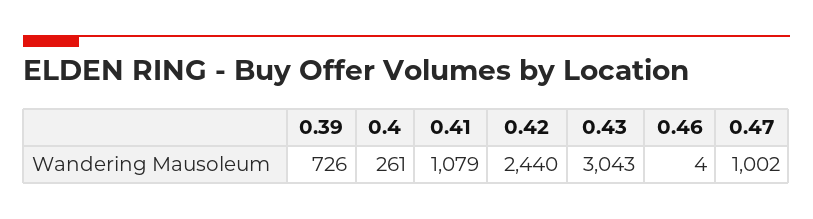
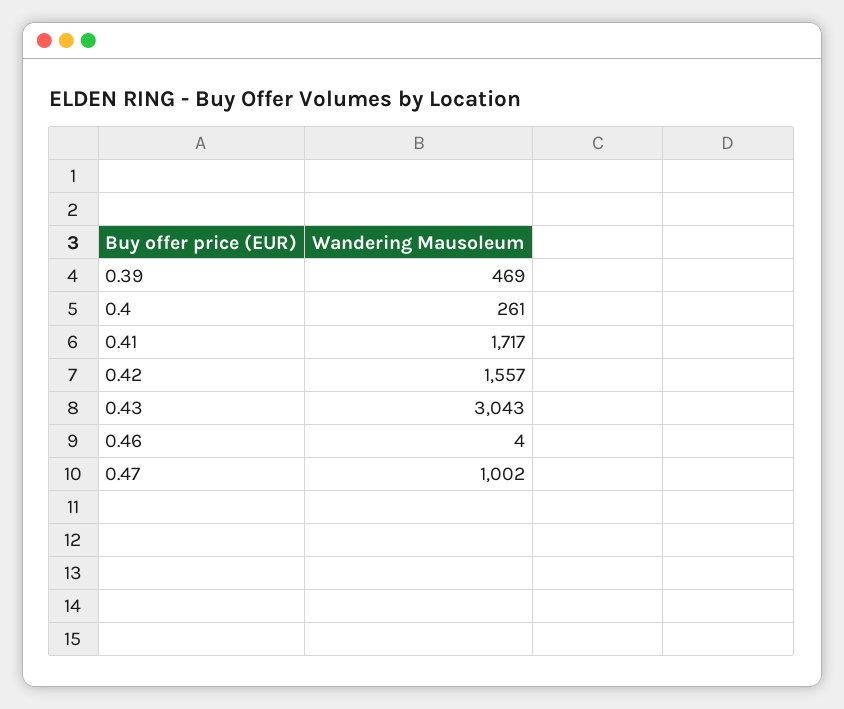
0.39: 726 -> 469
0.41: 1079 -> 1717
0.42: 2440 -> 1557

